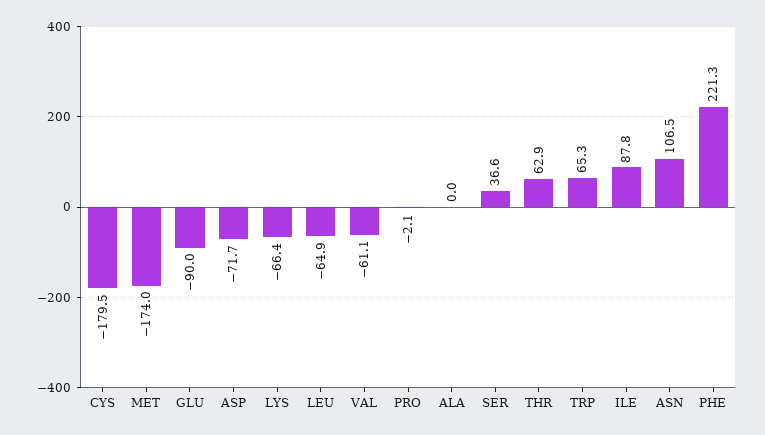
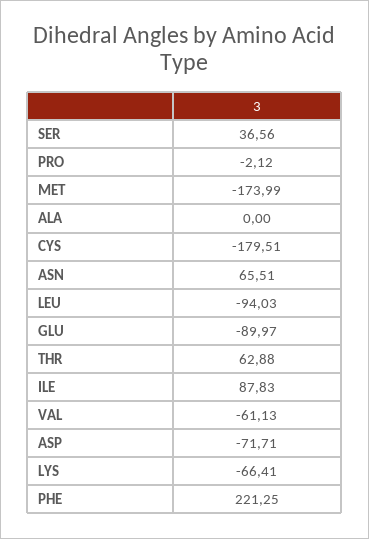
LEU: -64.9 -> -94.03
TRP: 65.3 -> none
ASN: 106.5 -> 65.51

